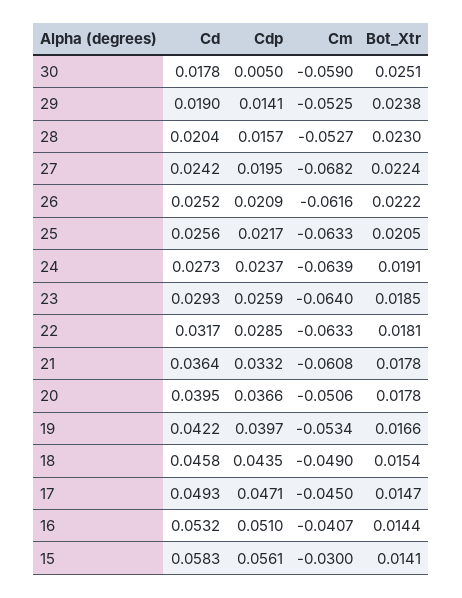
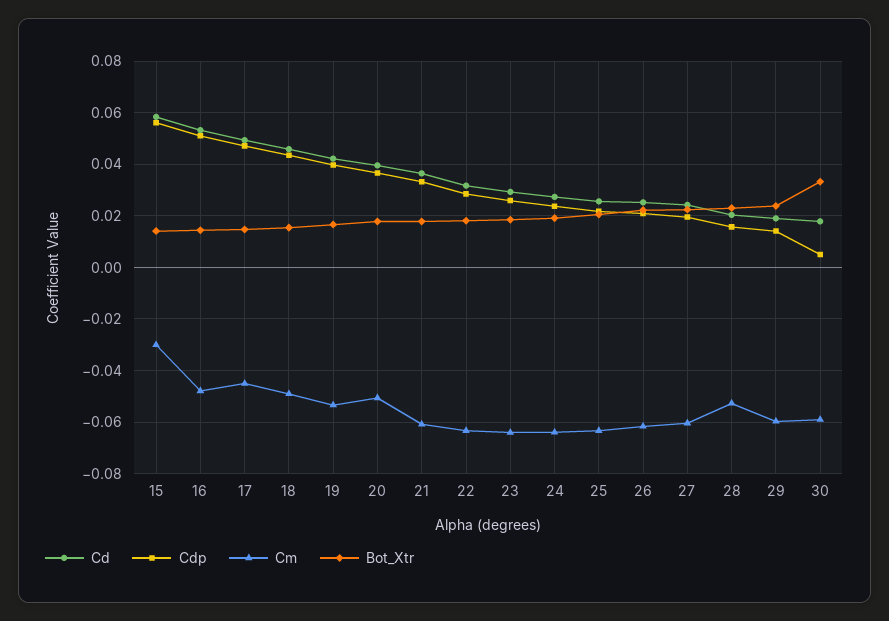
Bot_Xtr, 30: 0.0251 -> 0.0325
Cm, 29: -0.0525 -> -0.06
Cm, 27: -0.0682 -> -0.06
Cm, 16: -0.0407 -> -0.0475

